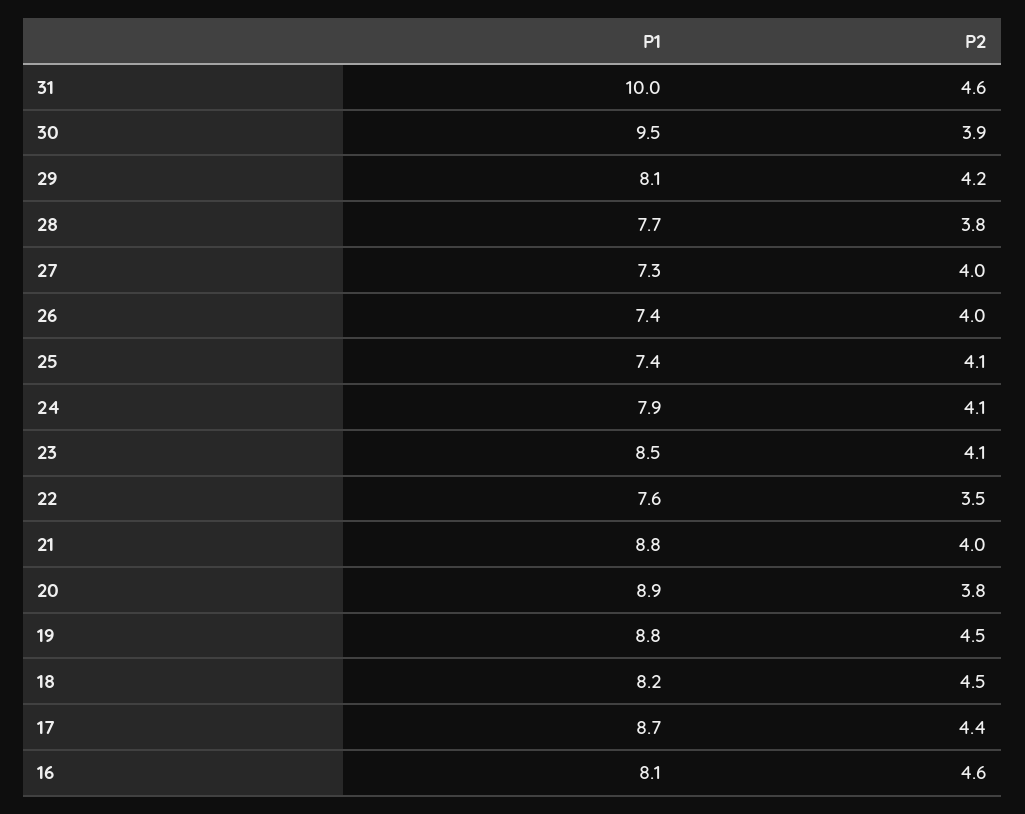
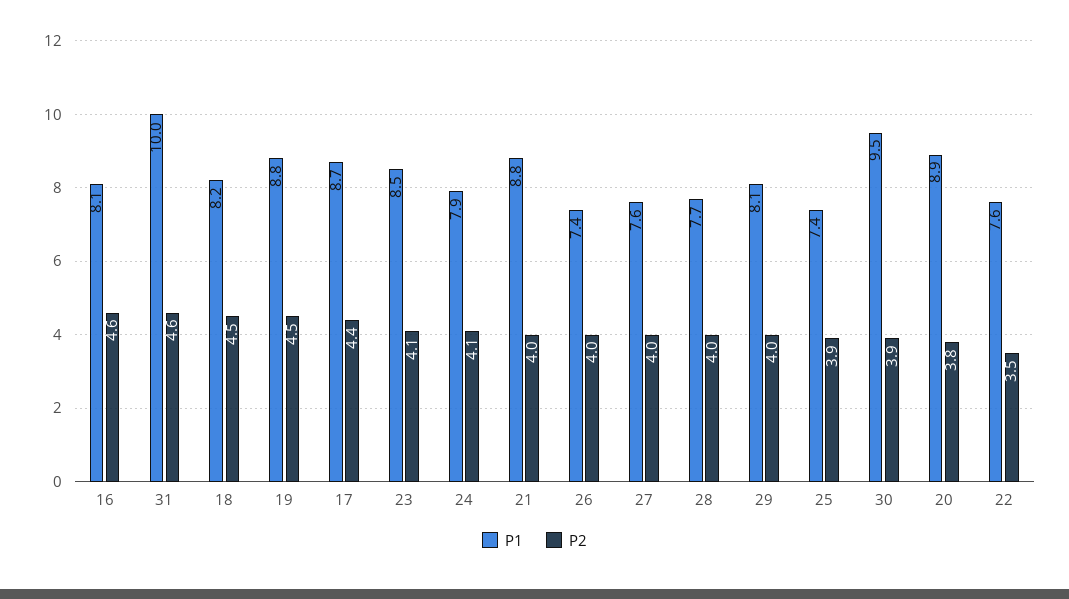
P2, 29: 4.2 -> 4
P2, 28: 3.8 -> 4
P1, 27: 7.3 -> 7.6
P2, 25: 4.1 -> 3.9

